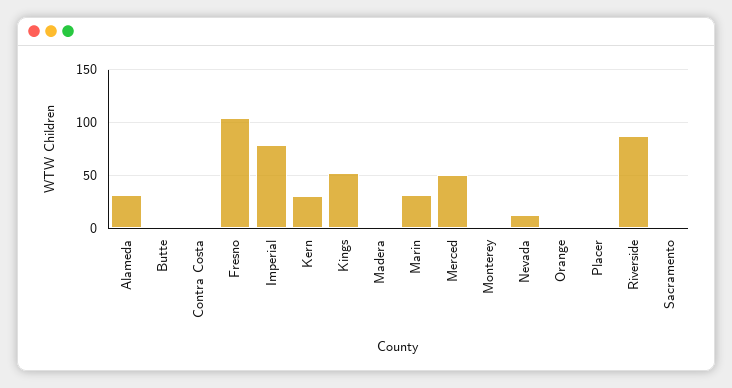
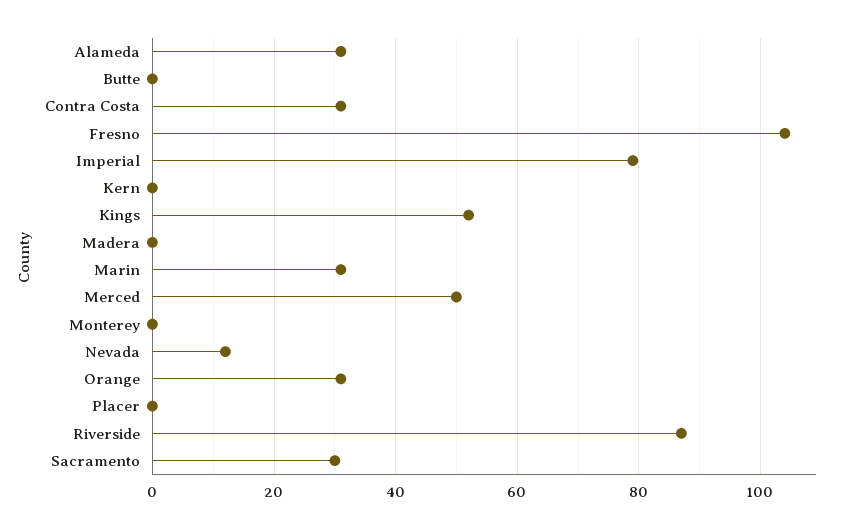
Contra Costa: 0 -> 30
Kern: 30 -> 0
Orange: 0 -> 30
Sacramento: 0 -> 30

